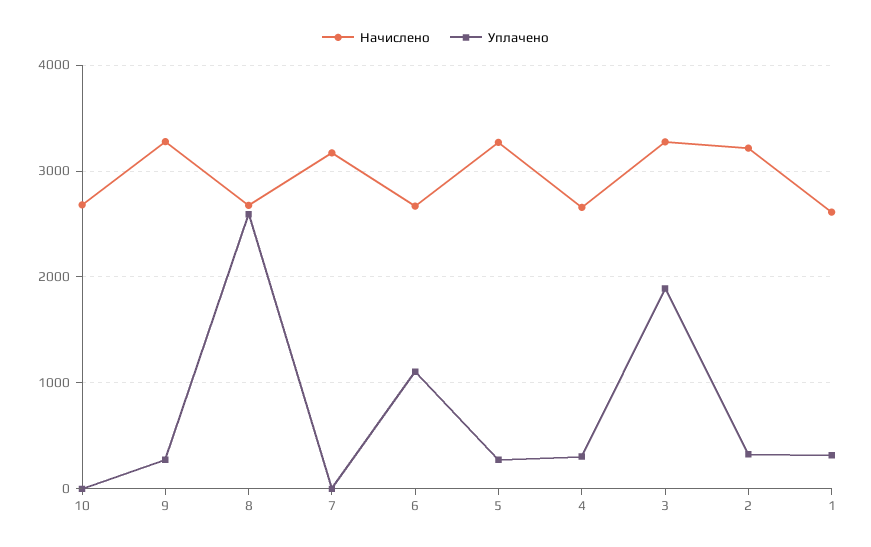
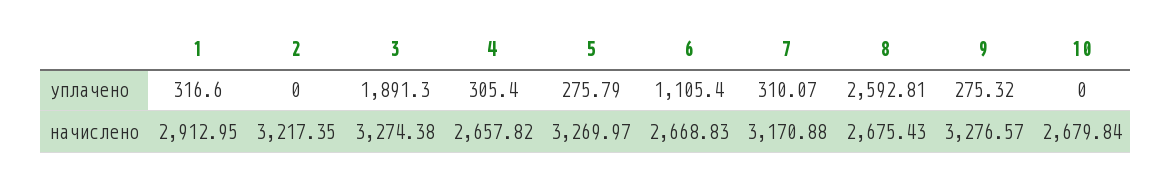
Уплачено, 7: 0 -> 310.07
Уплачено, 2: 300 -> 0
Начислено, 1: 2600 -> 2912.95

